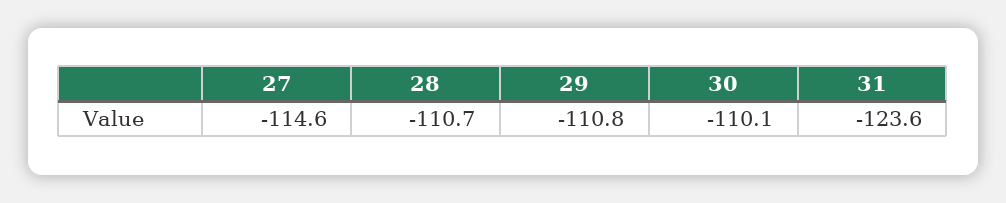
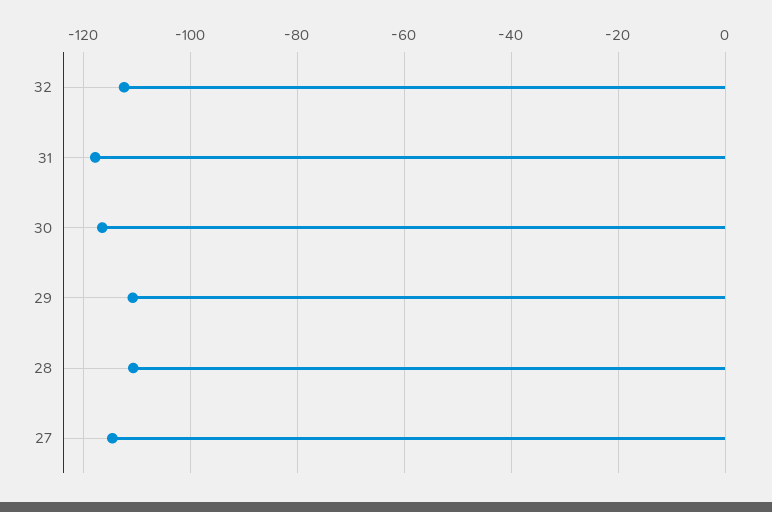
30: -110.1 -> -116
31: -123.6 -> -118
32: none -> -112

